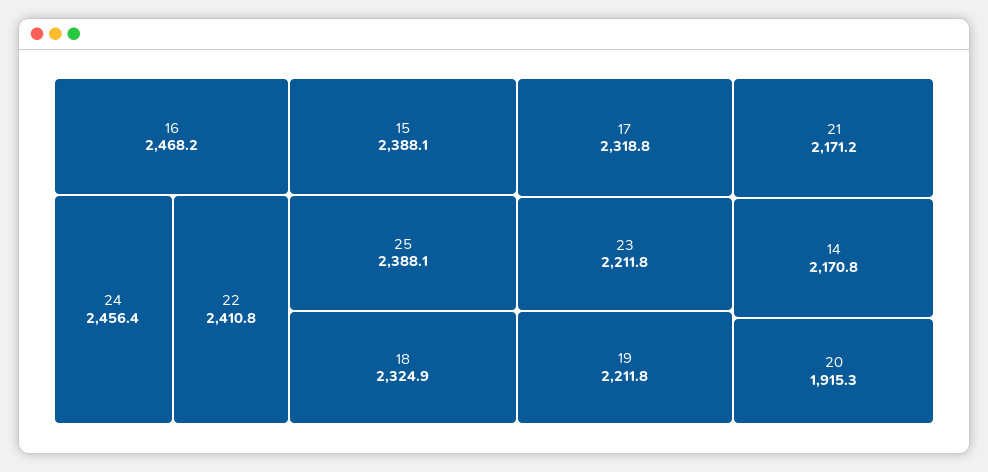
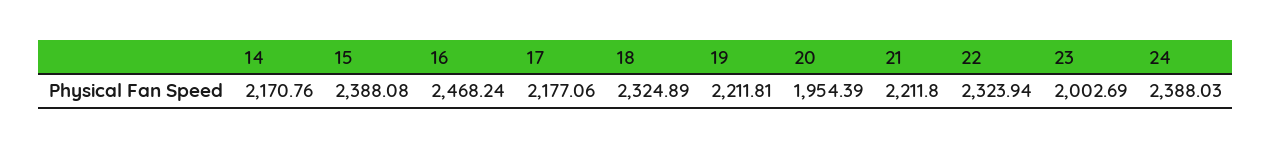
24: 2456.4 -> 2388.03
22: 2410.8 -> 2323.94
25: 2388.1 -> none
17: 2318.8 -> 2177.06
23: 2211.8 -> 2002.69
21: 2171.2 -> 2211.8
20: 1915.3 -> 1954.39

